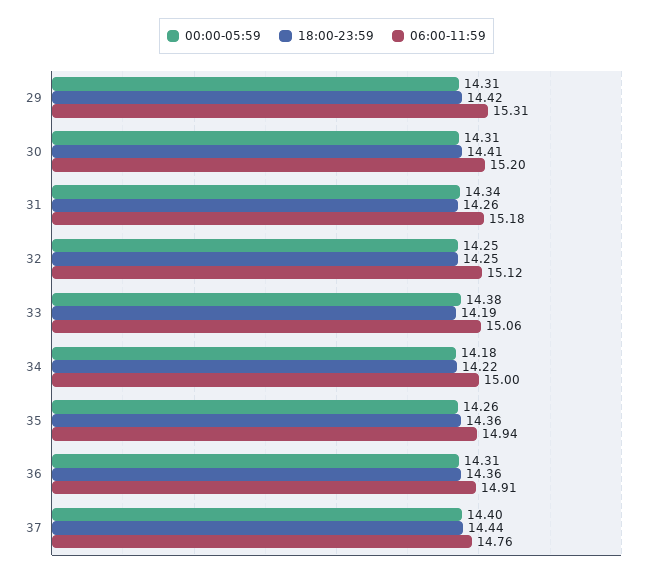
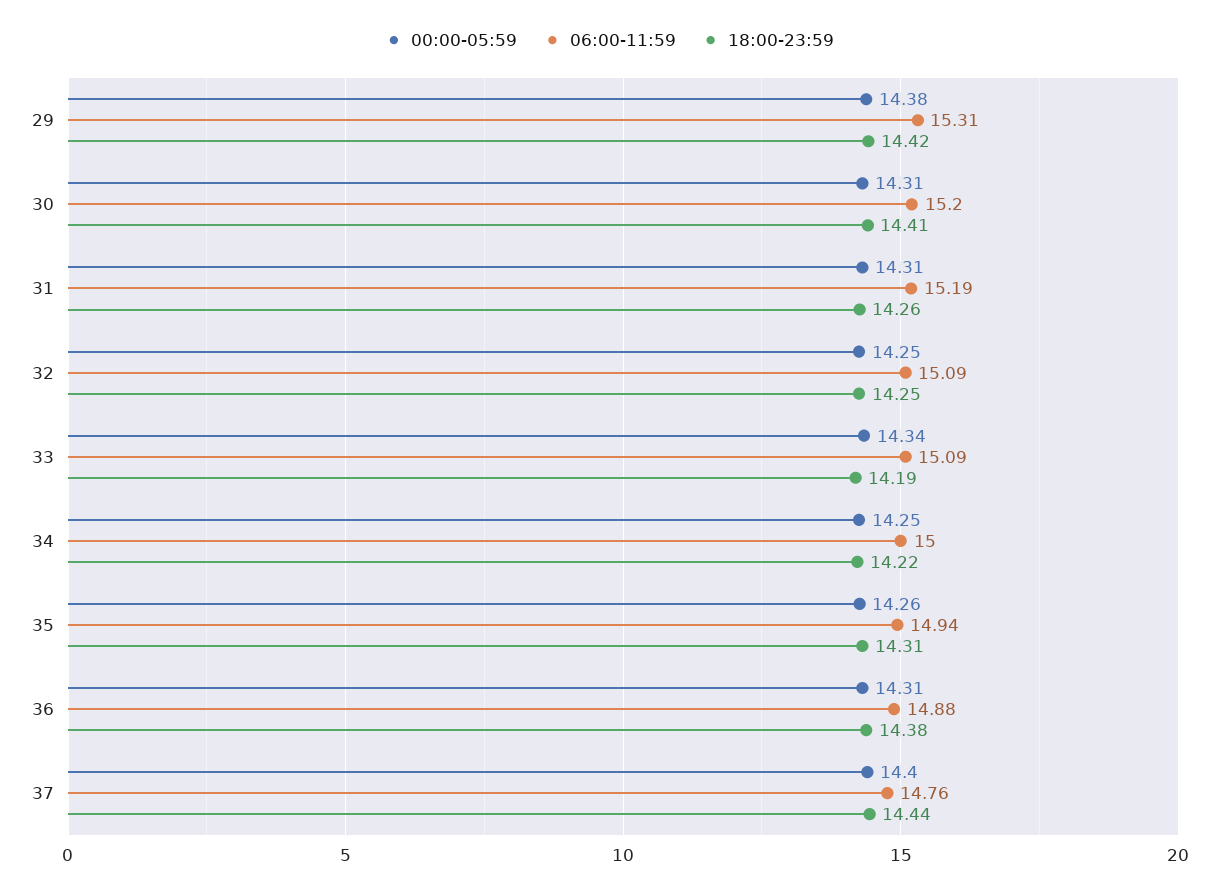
00:00-05:59, 29: 14.31 -> 14.38
00:00-05:59, 31: 14.34 -> 14.31
06:00-11:59, 31: 15.18 -> 15.19
06:00-11:59, 32: 15.12 -> 15.09
00:00-05:59, 33: 14.38 -> 14.34
06:00-11:59, 33: 15.06 -> 15.09
00:00-05:59, 34: 14.18 -> 14.25
18:00-23:59, 35: 14.36 -> 14.31
18:00-23:59, 36: 14.36 -> 14.38
06:00-11:59, 36: 14.91 -> 14.88

